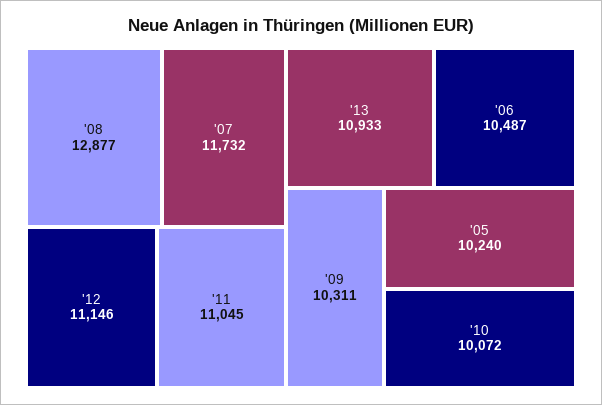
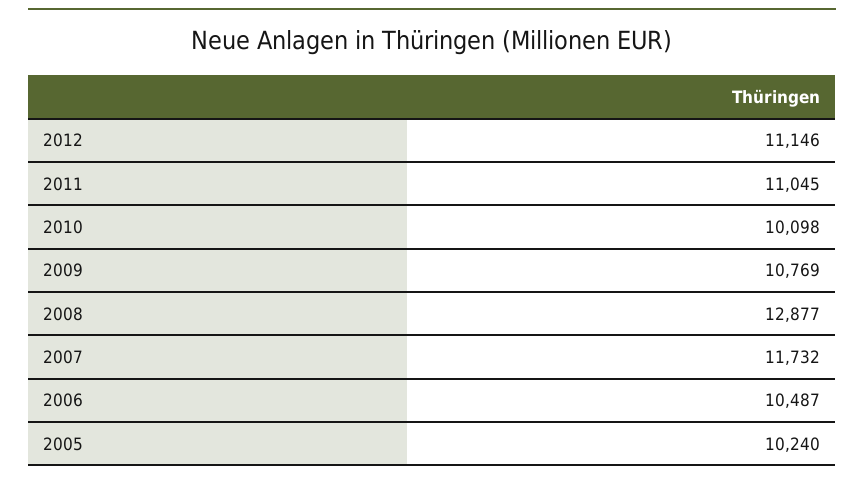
'13: 10933 -> none
'09: 10311 -> 10769
'10: 10072 -> 10098

